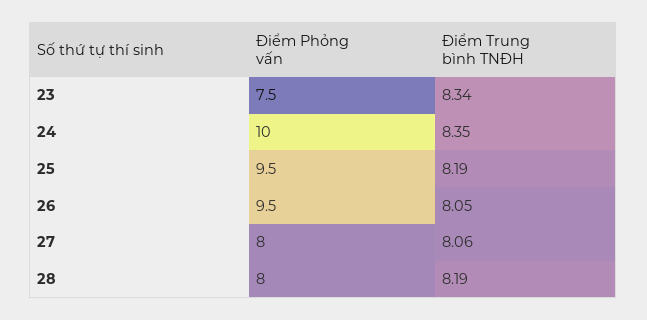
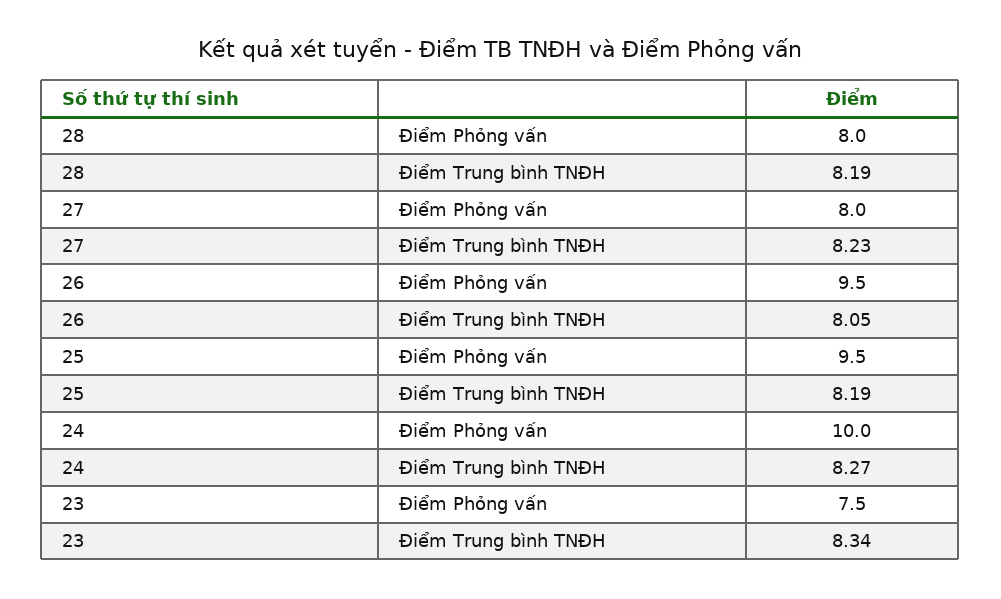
Điểm Trung bình TNĐH, 24: 8.35 -> 8.27
Điểm Trung bình TNĐH, 27: 8.06 -> 8.23

